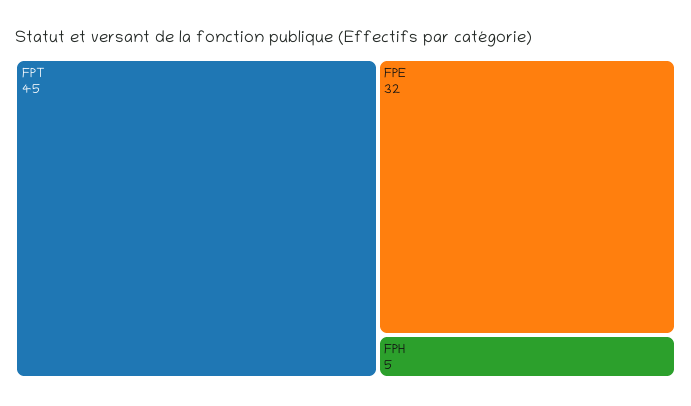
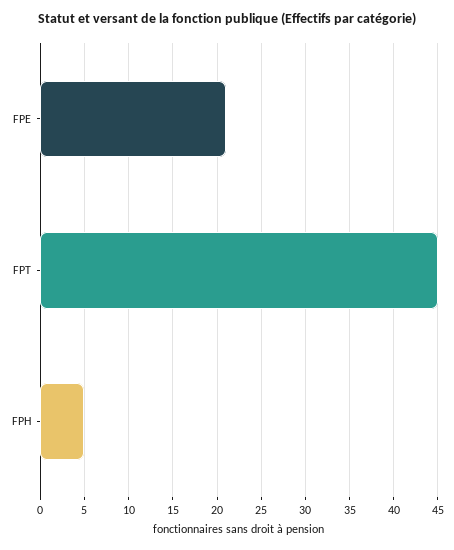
FPE: 32 -> 21

